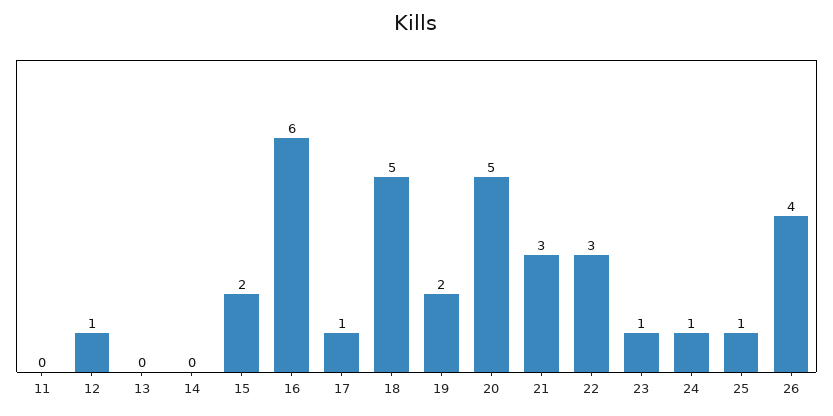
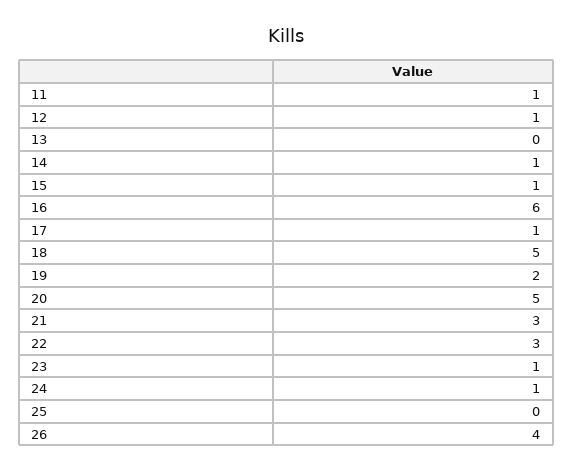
11: 0 -> 1
14: 0 -> 1
15: 2 -> 1
25: 1 -> 0

